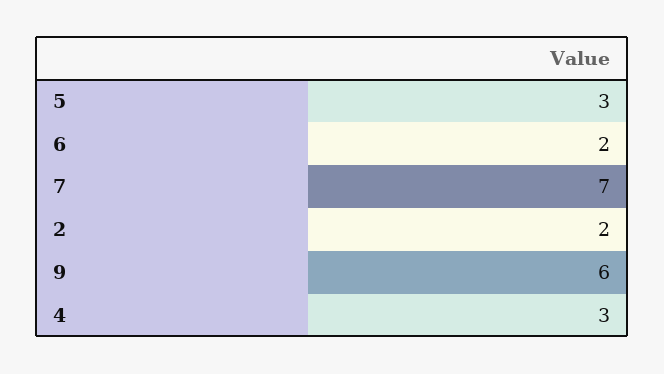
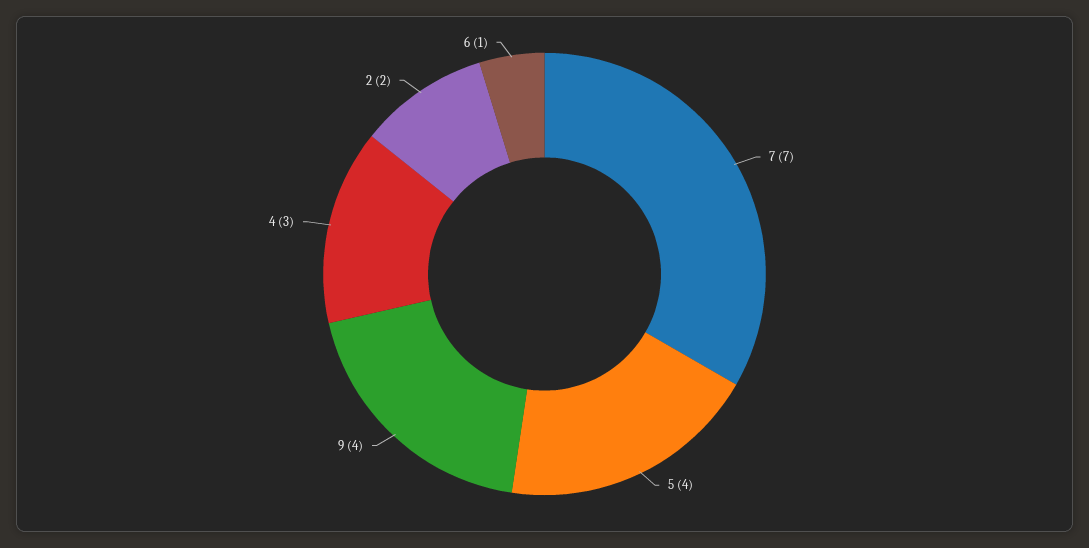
5: 3 -> 4
6: 2 -> 1
9: 6 -> 4

